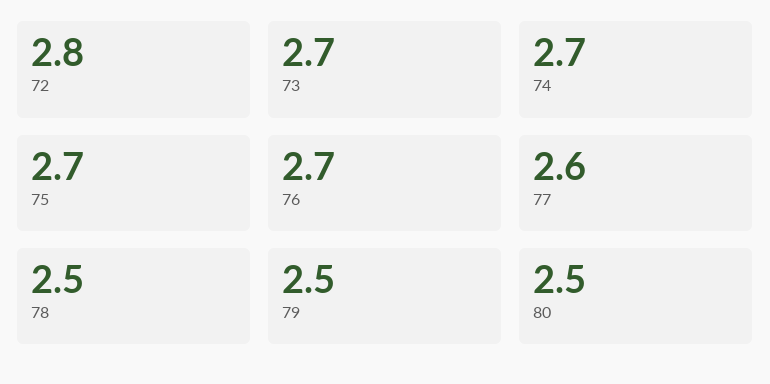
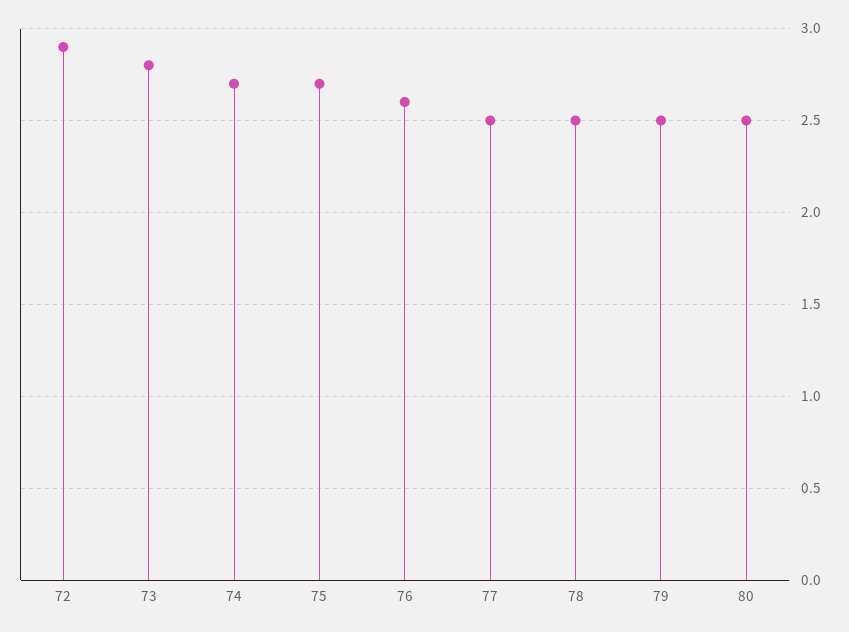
72: 2.8 -> 2.9
73: 2.7 -> 2.8
76: 2.7 -> 2.6
77: 2.6 -> 2.5

